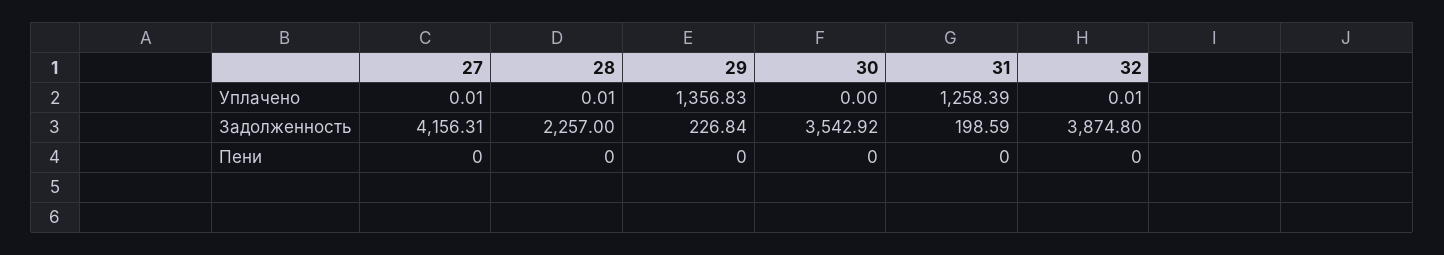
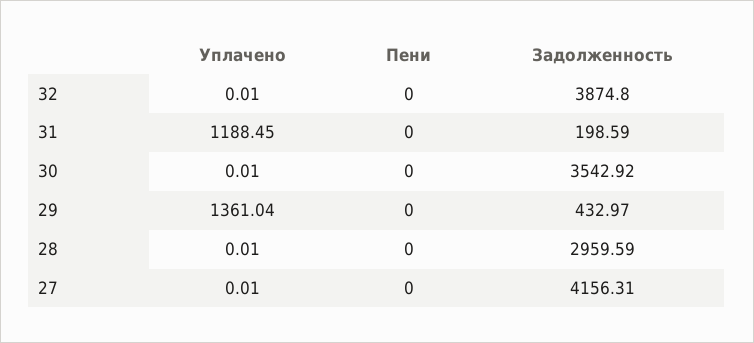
29, Уплачено: 1356.83 -> 1361.04
30, Уплачено: 0 -> 0.01
31, Уплачено: 1258.39 -> 1188.45
28, Задолженность: 2257 -> 2959.59
29, Задолженность: 226.84 -> 432.97

